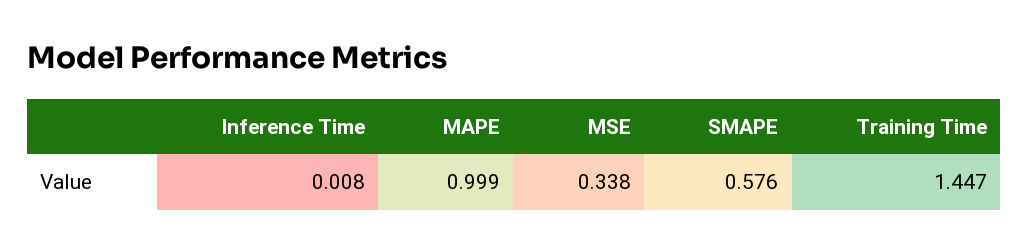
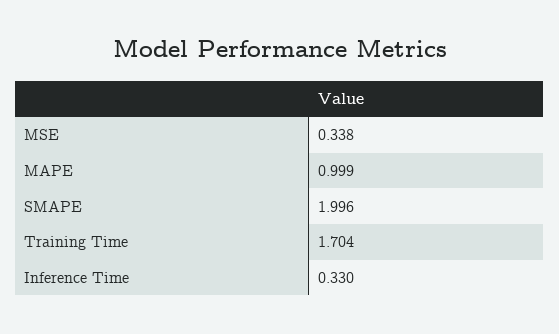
Inference Time: 0.008 -> 0.33
SMAPE: 0.576 -> 1.996
Training Time: 1.447 -> 1.704

